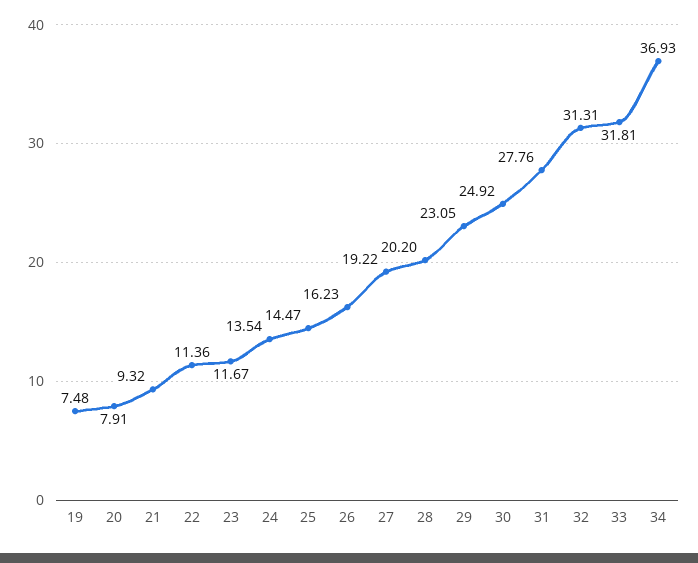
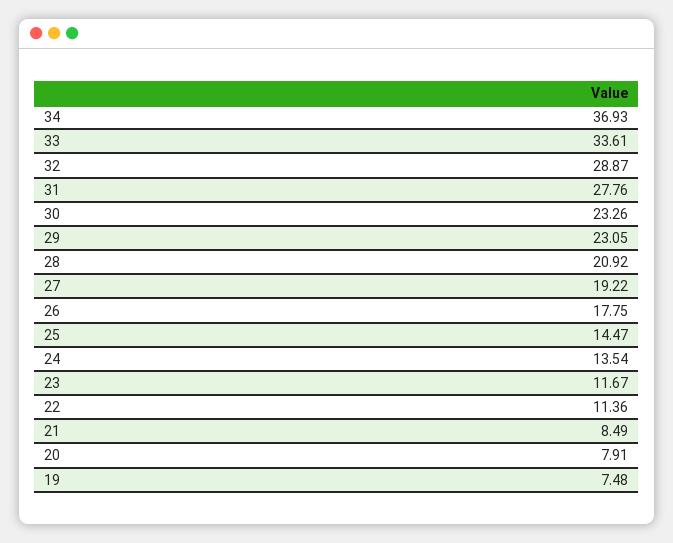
21: 9.32 -> 8.49
26: 16.23 -> 17.75
28: 20.2 -> 20.92
30: 24.92 -> 23.26
32: 31.31 -> 28.87
33: 31.81 -> 33.61

